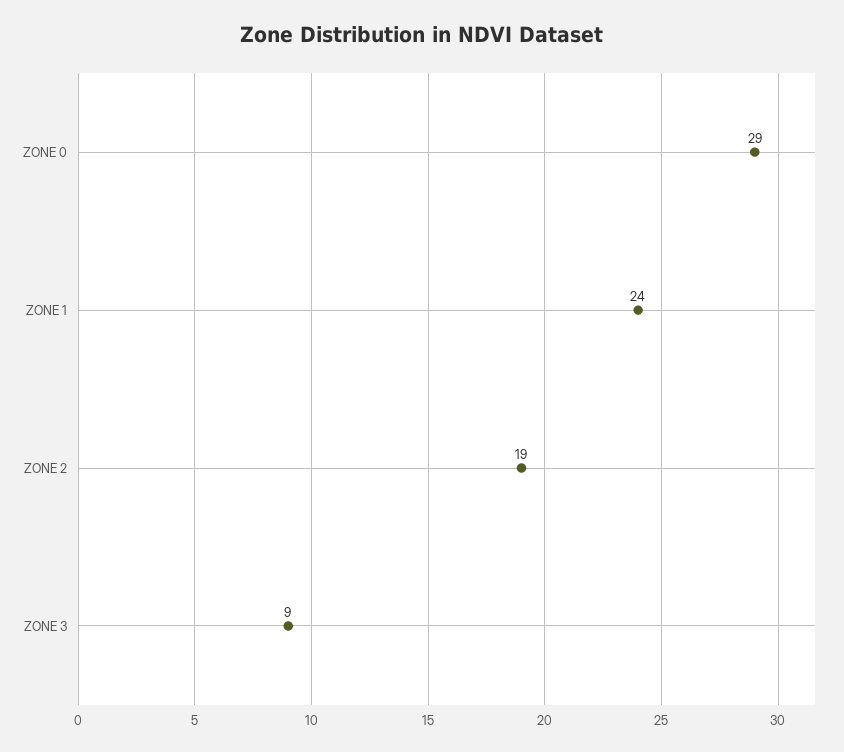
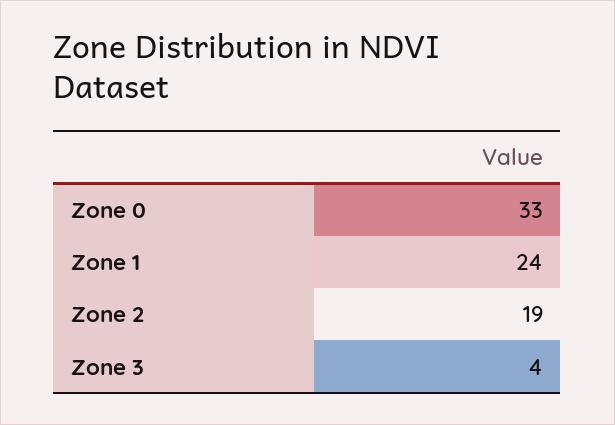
ZONE 0: 29 -> 33
ZONE 3: 9 -> 4

